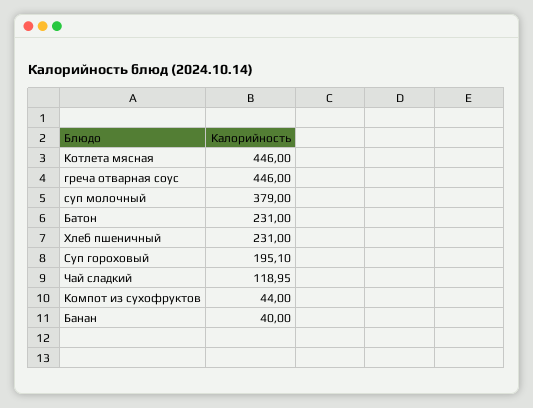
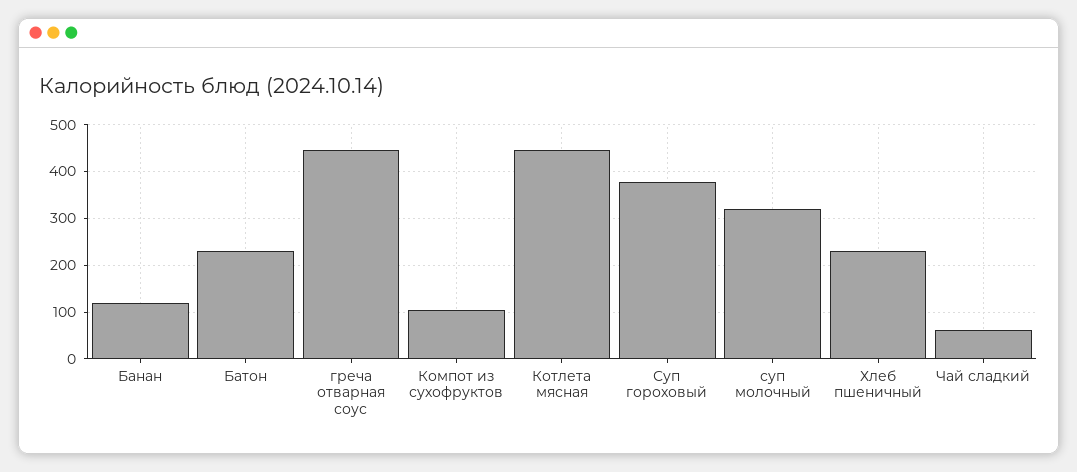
суп молочный: 379 -> 320
Суп гороховый: 195.1 -> 380
Чай сладкий: 118.95 -> 60
Компот из сухофруктов: 44 -> 100
Банан: 40 -> 120

